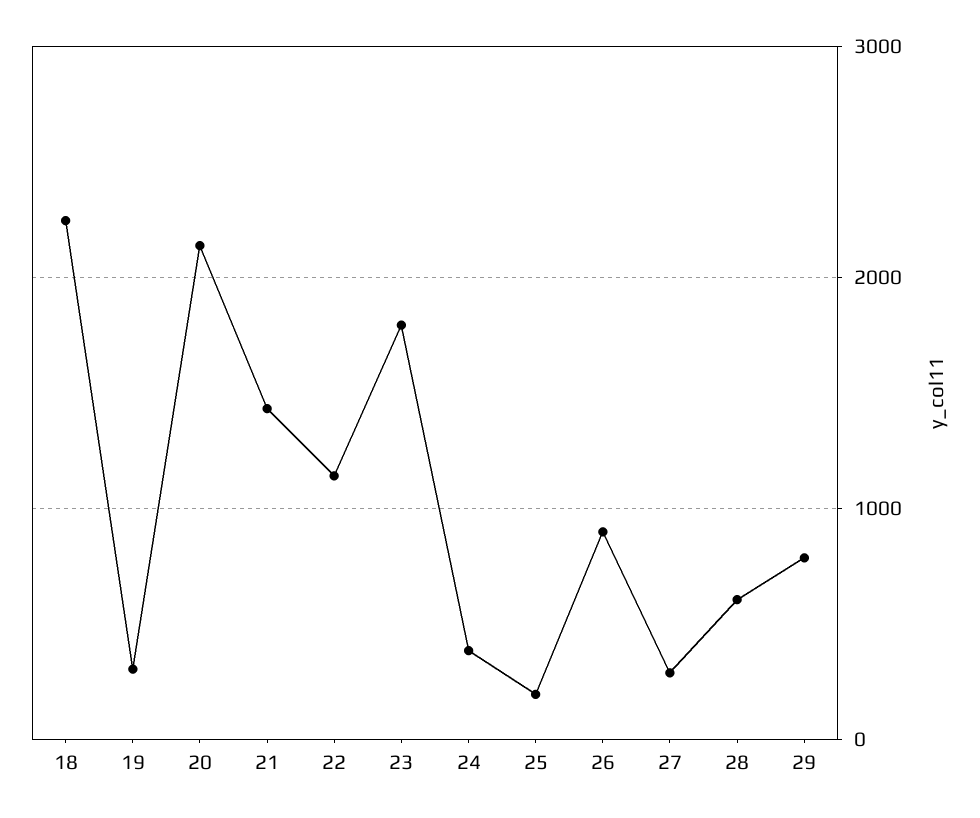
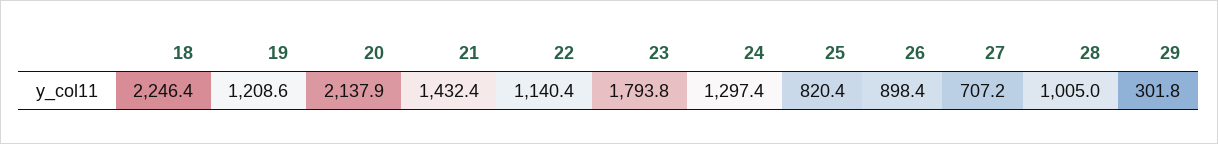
19: 300 -> 1208.6
24: 400 -> 1297.4
25: 200 -> 820.4
27: 300 -> 707.2
28: 600 -> 1005
29: 800 -> 301.8

